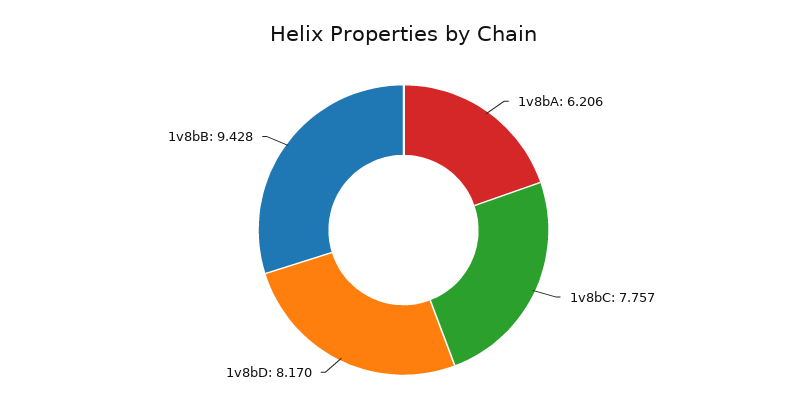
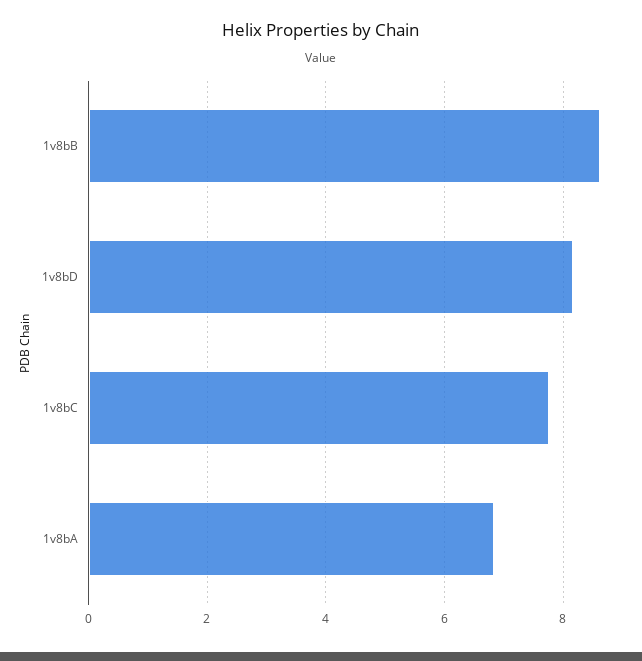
1v8bA: 6.206 -> 6.8
1v8bB: 9.428 -> 8.6

